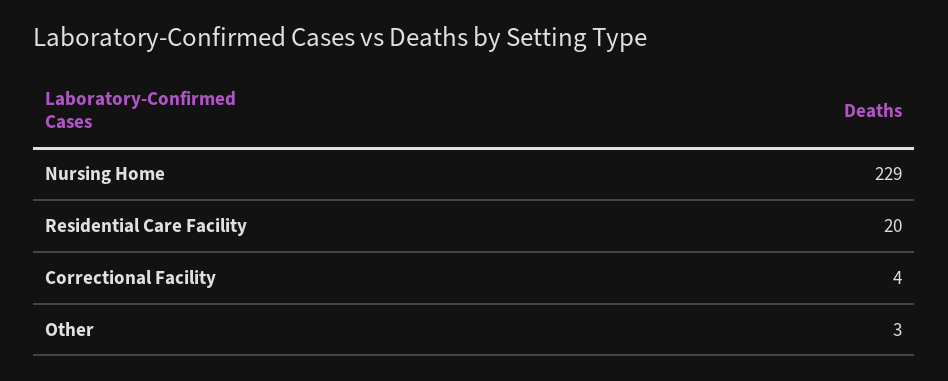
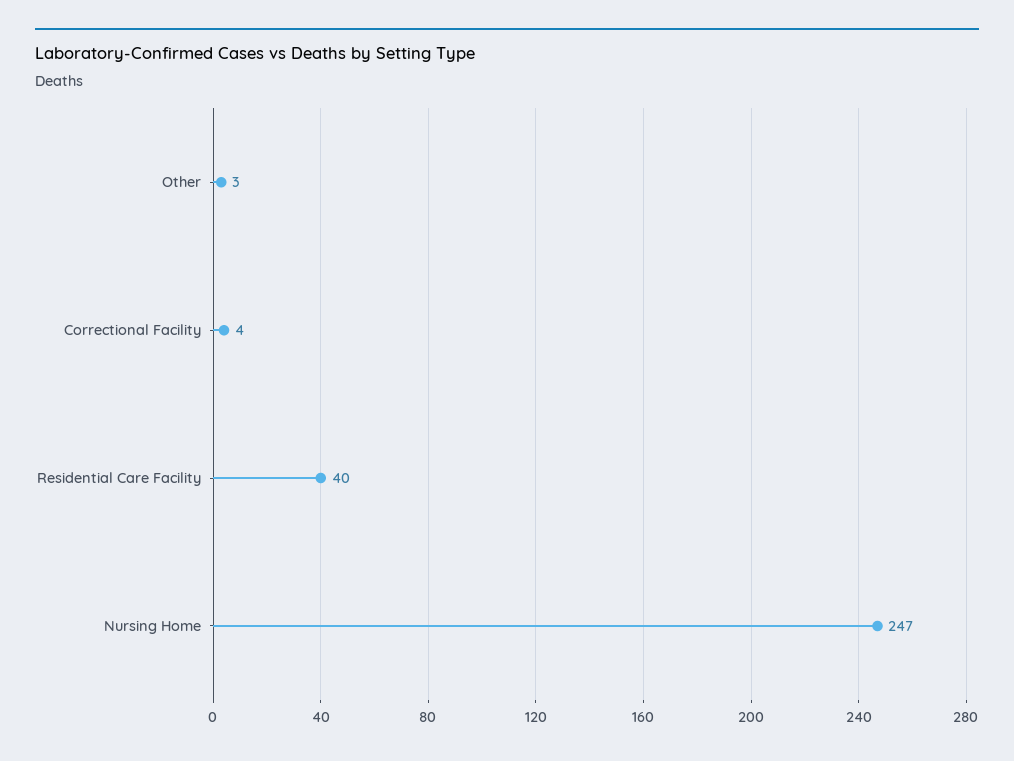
Nursing Home: 229 -> 247
Residential Care Facility: 20 -> 40

